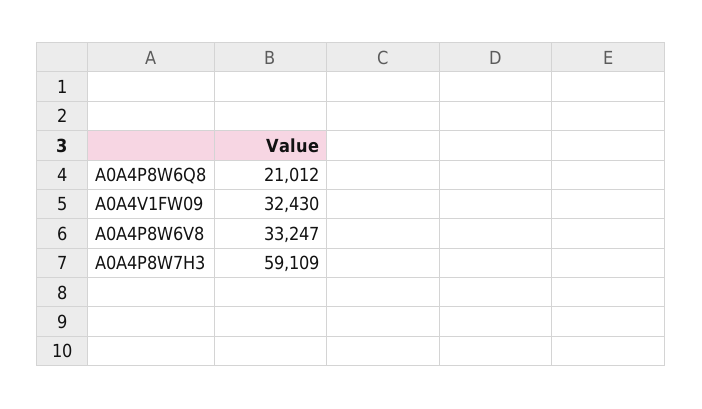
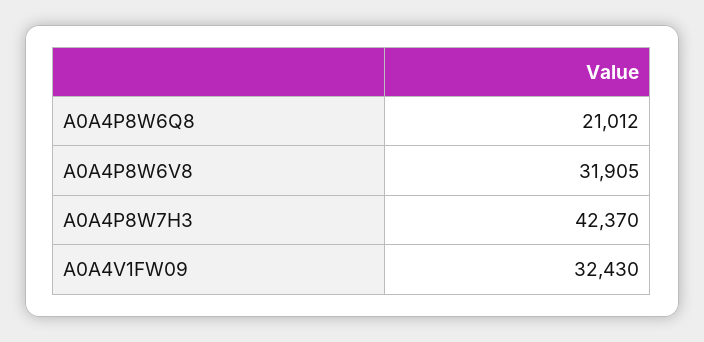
A0A4P8W6V8: 33247 -> 31905
A0A4P8W7H3: 59109 -> 42370

